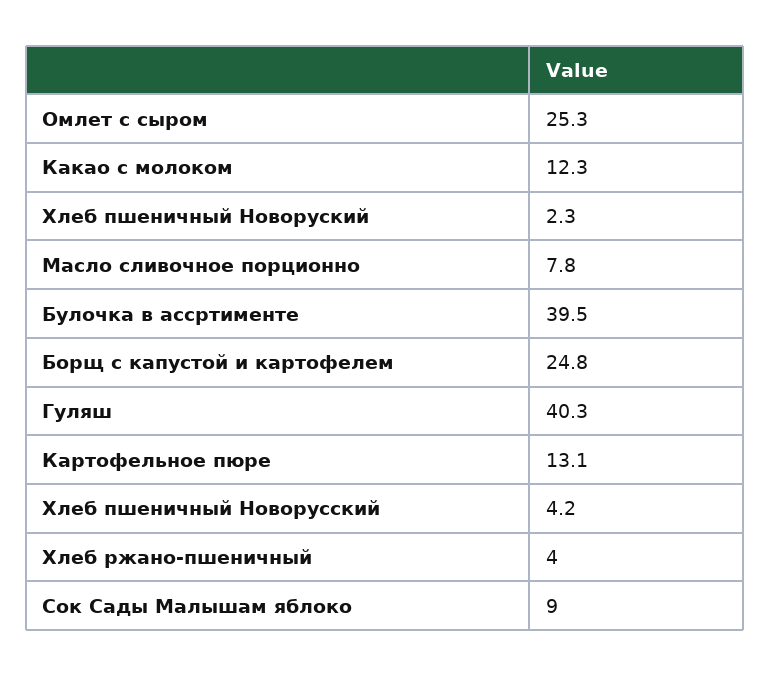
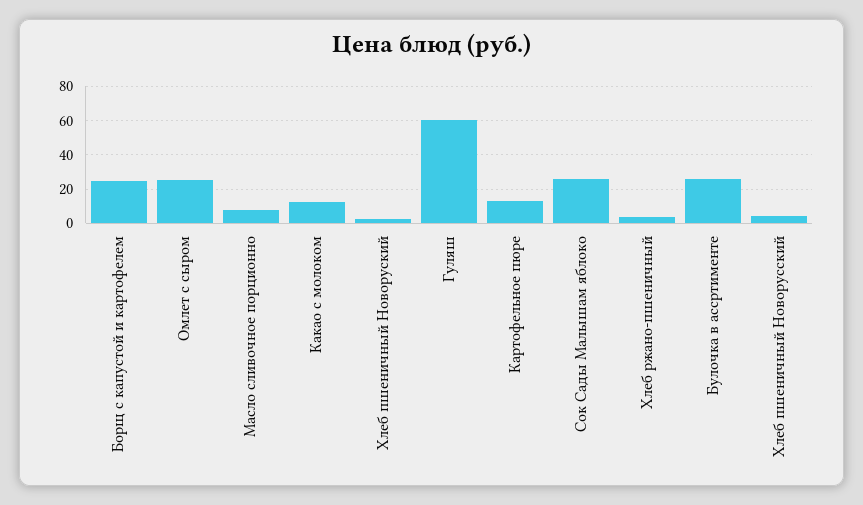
Булочка в ассртименте: 39.5 -> 25
Гуляш: 40.3 -> 60
Сок Сады Малышам яблоко: 9 -> 25

